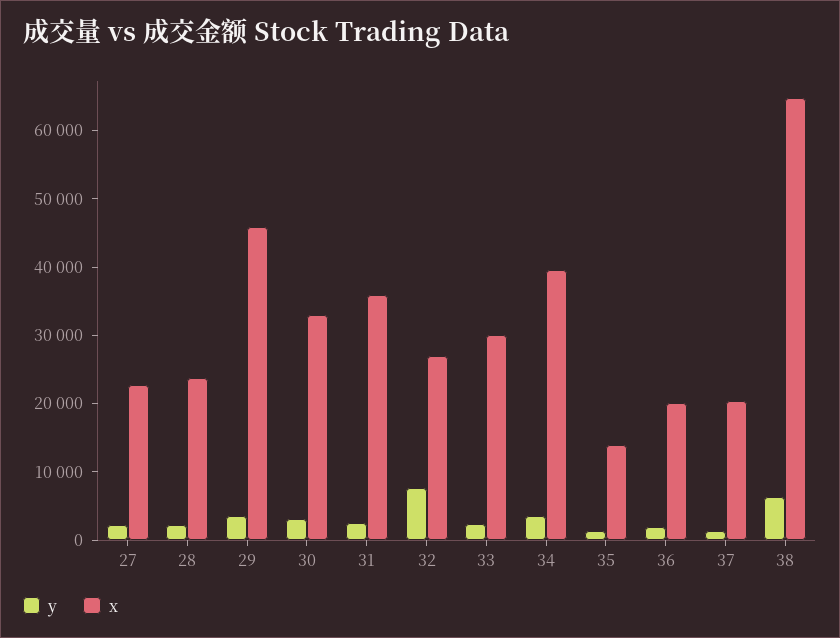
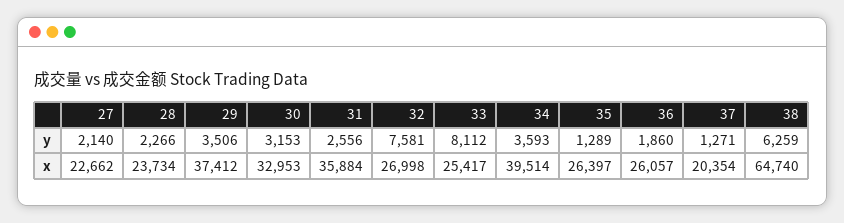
x, 29: 46000 -> 37412
y, 33: 2000 -> 8112
x, 33: 30000 -> 25417
x, 35: 14000 -> 26397
x, 36: 20000 -> 26057

